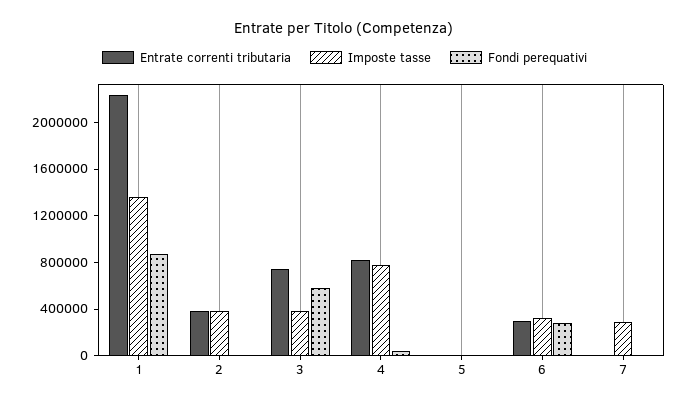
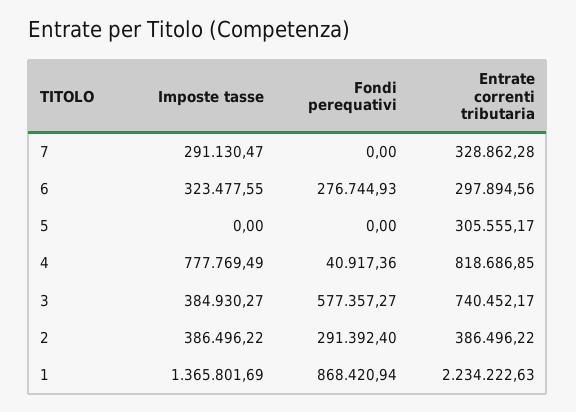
Fondi perequativi, 2: 0 -> 291392.4
Entrate correnti tributaria, 5: 0 -> 305555.17
Entrate correnti tributaria, 7: 0 -> 328862.28

